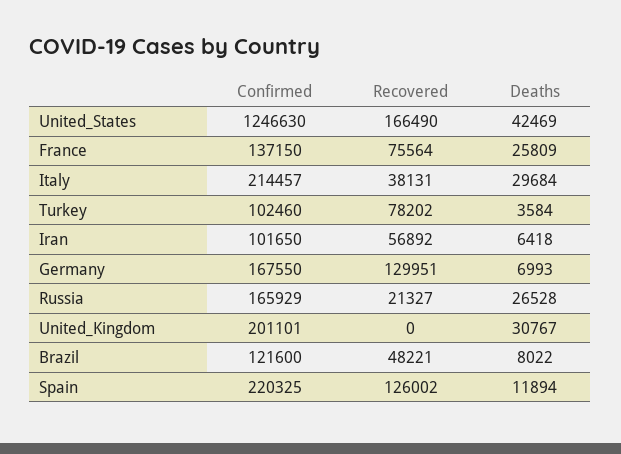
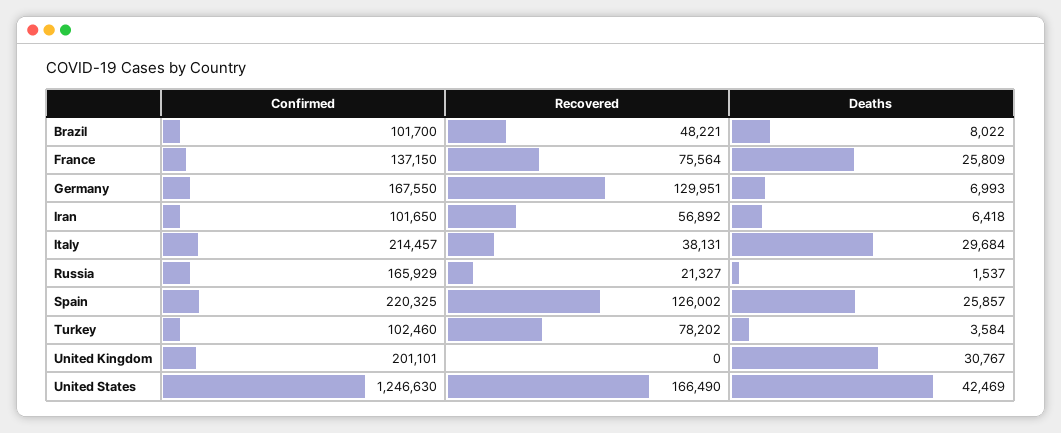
Deaths, Russia: 26528 -> 1537
Confirmed, Brazil: 121600 -> 101700
Deaths, Spain: 11894 -> 25857

